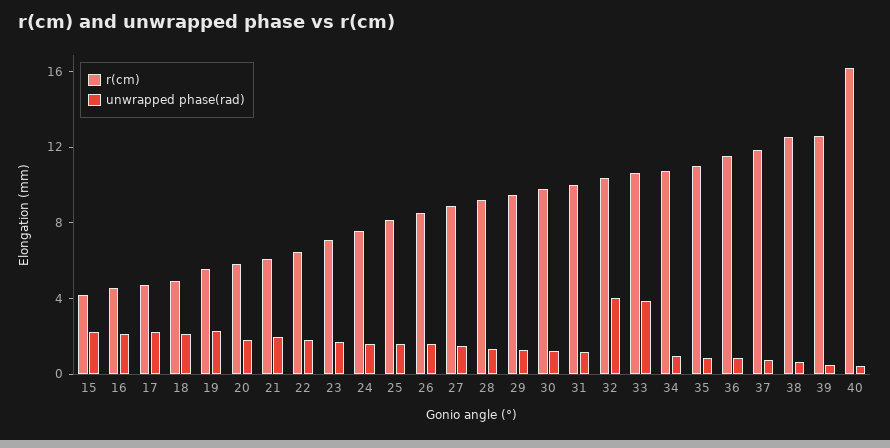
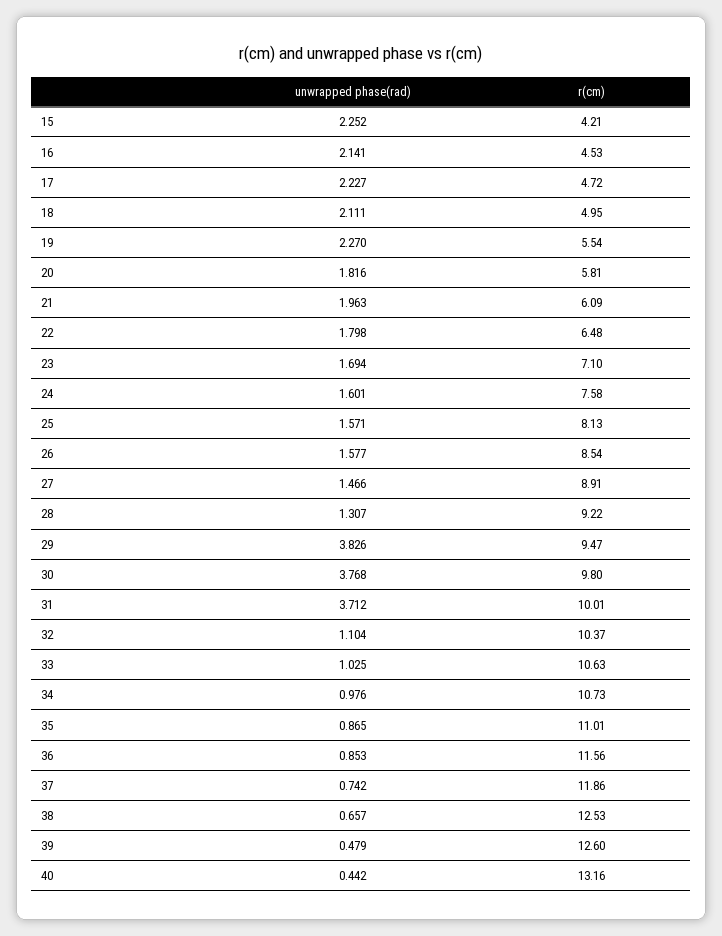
unwrapped phase(rad), 29: 1 -> 3.826
unwrapped phase(rad), 30: 1 -> 3.768
unwrapped phase(rad), 31: 1 -> 3.712
unwrapped phase(rad), 32: 4 -> 1.104
unwrapped phase(rad), 33: 4 -> 1.025
r(cm), 40: 16 -> 13.16

